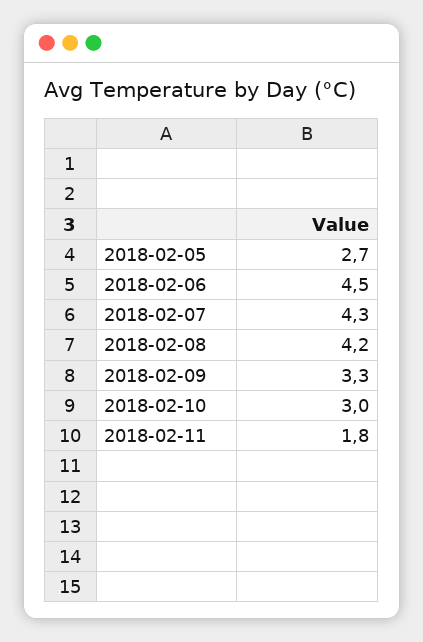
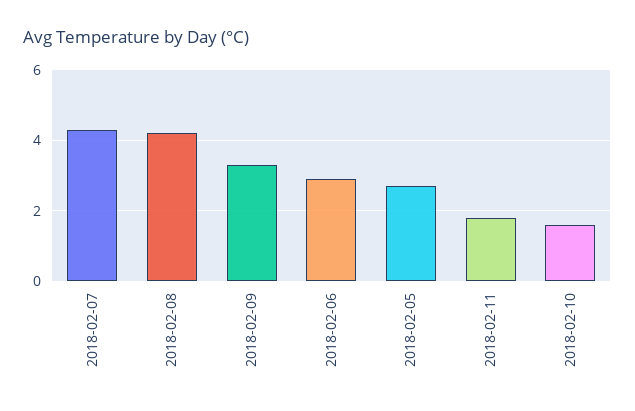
2018-02-06: 4.5 -> 3
2018-02-10: 3 -> 1.5

